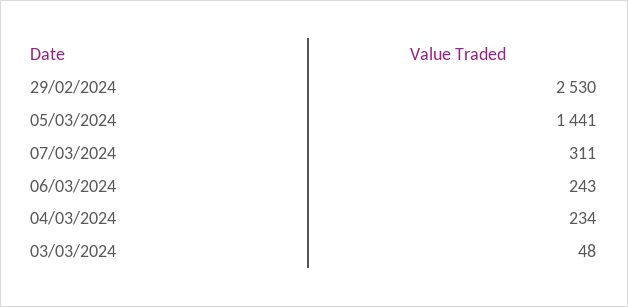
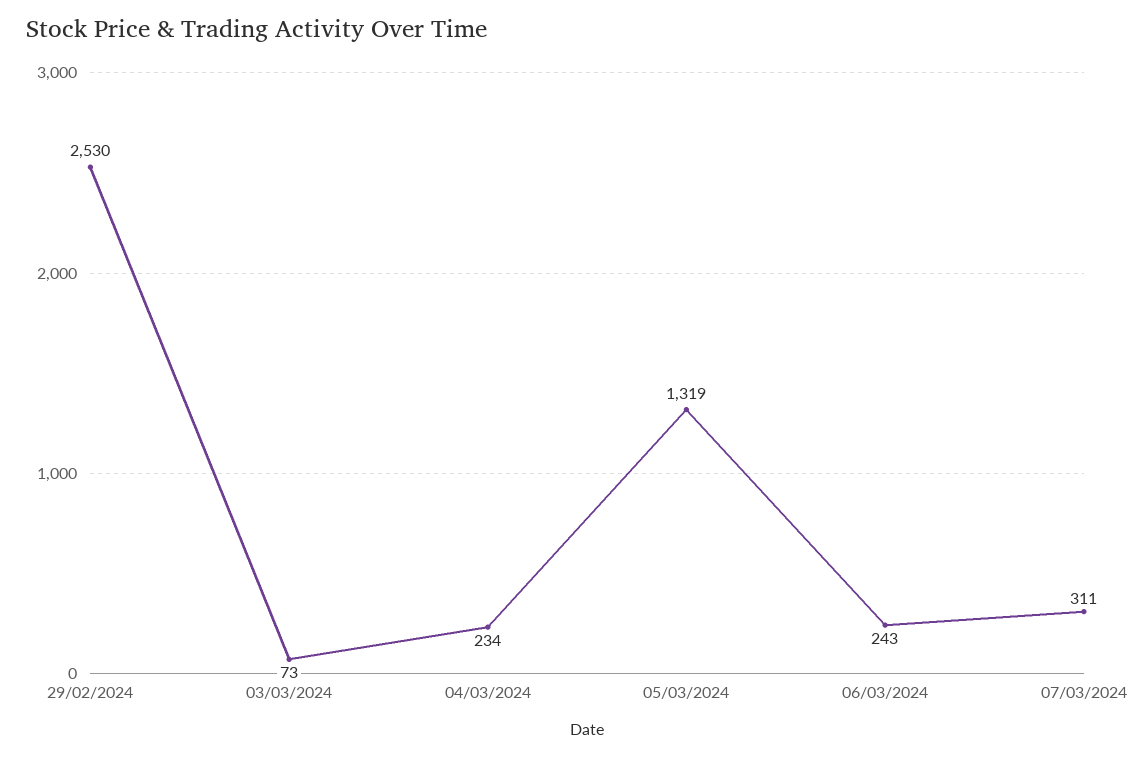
05/03/2024: 1441 -> 1319
03/03/2024: 48 -> 73

